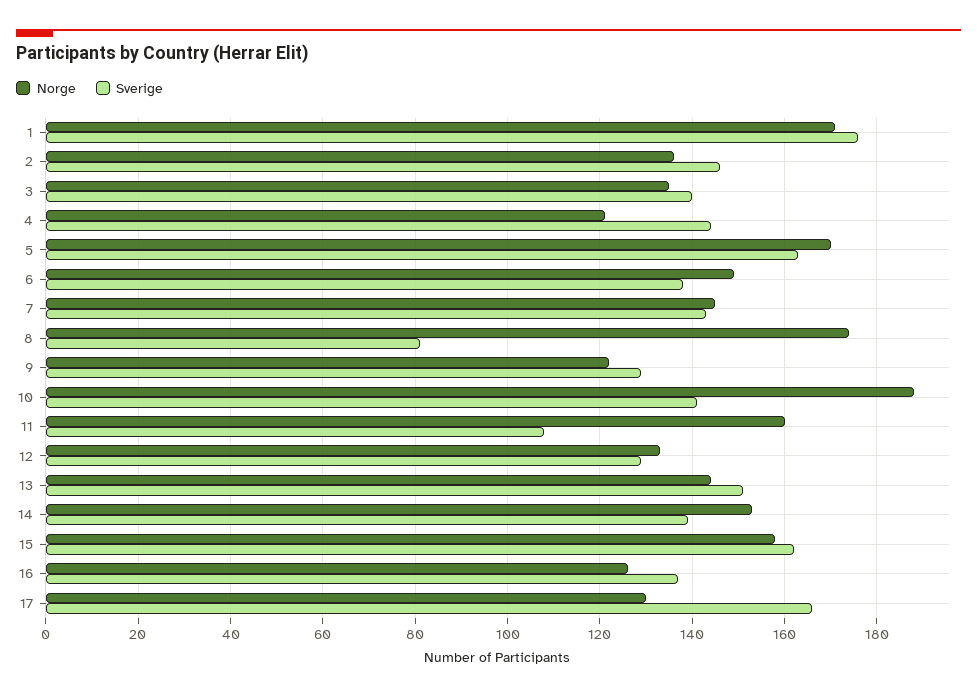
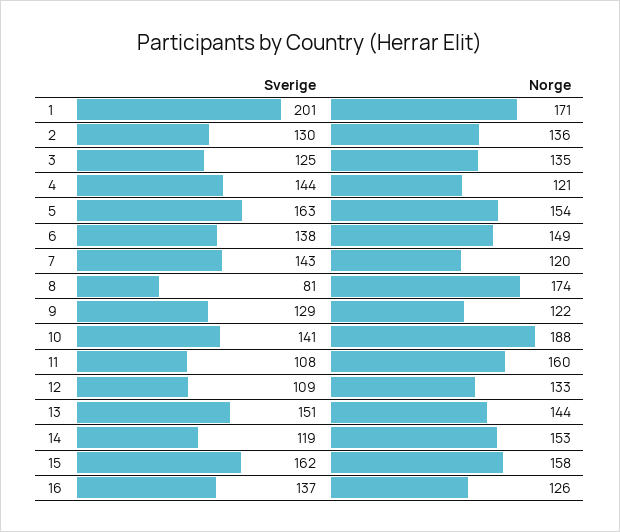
Sverige, 1: 175 -> 201
Sverige, 2: 145 -> 130
Sverige, 3: 140 -> 125
Norge, 5: 170 -> 154
Norge, 7: 145 -> 120
Sverige, 12: 130 -> 109
Sverige, 14: 140 -> 119
Norge, 17: 130 -> none
Sverige, 17: 165 -> none

